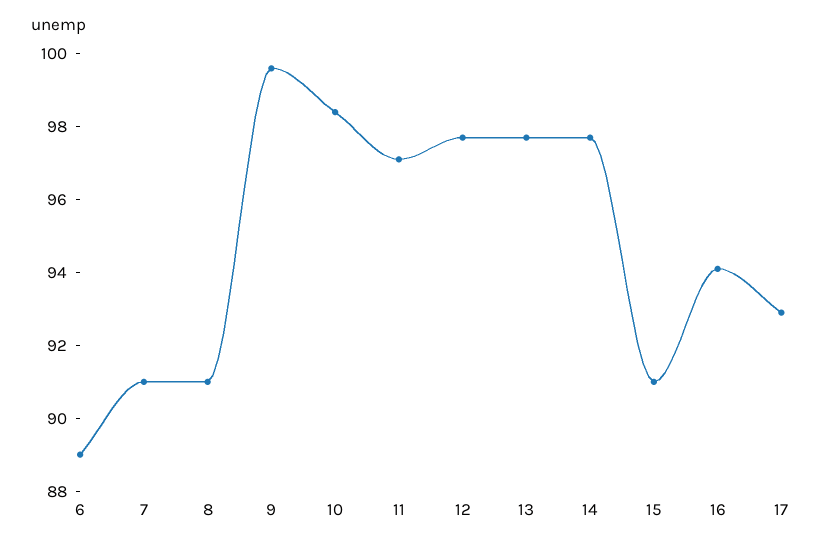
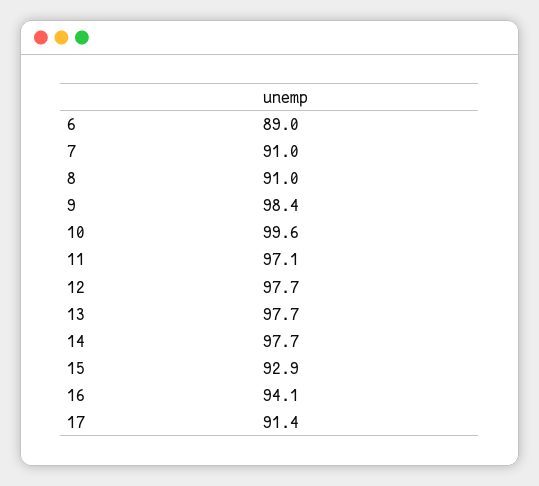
9: 99.5 -> 98.4
10: 98.5 -> 99.6
15: 91 -> 92.9
17: 93 -> 91.4

